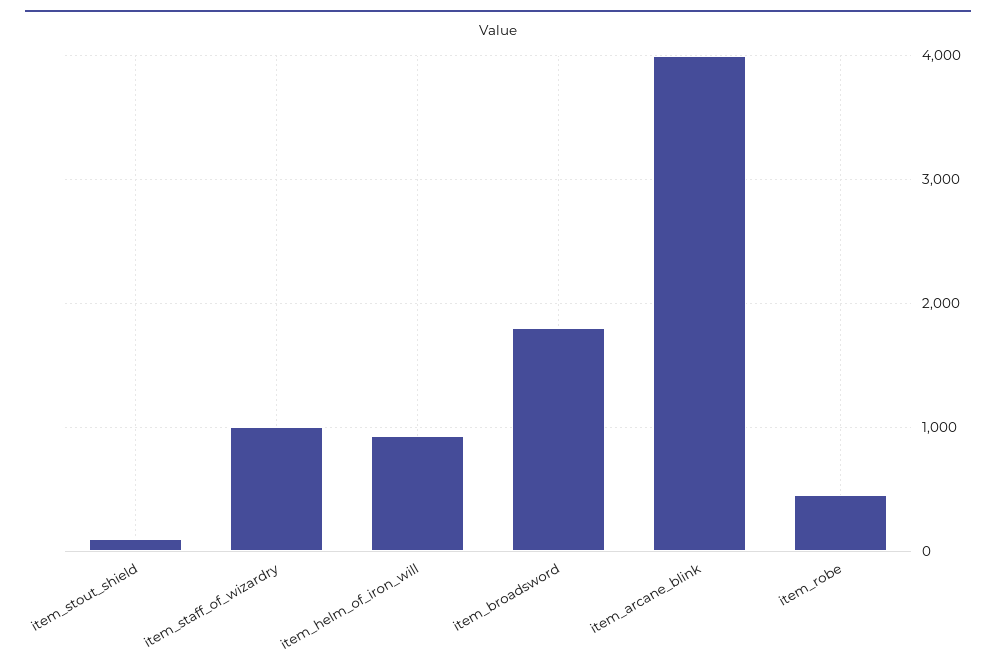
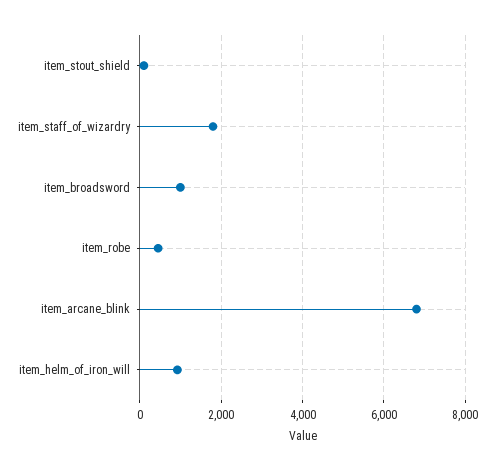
item_staff_of_wizardry: 1000 -> 1800
item_broadsword: 1800 -> 1000
item_arcane_blink: 4000 -> 6800

